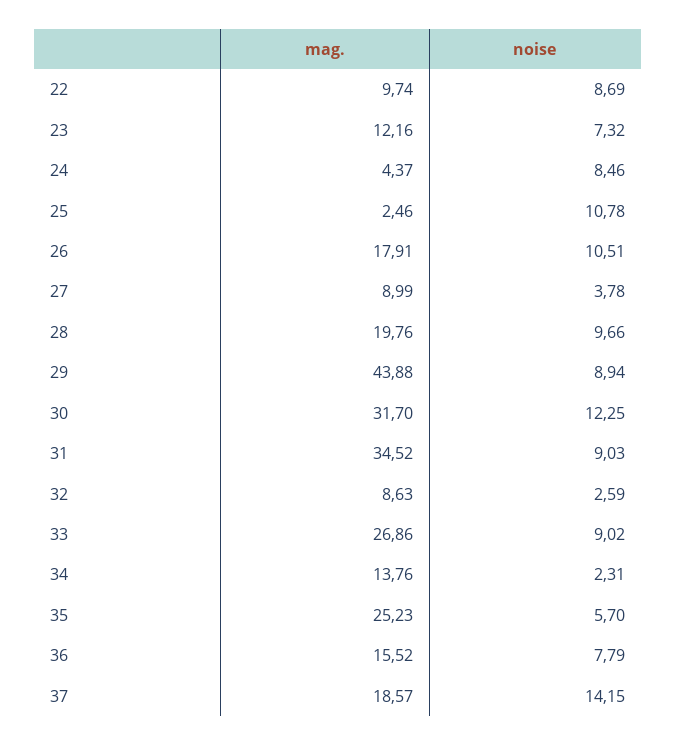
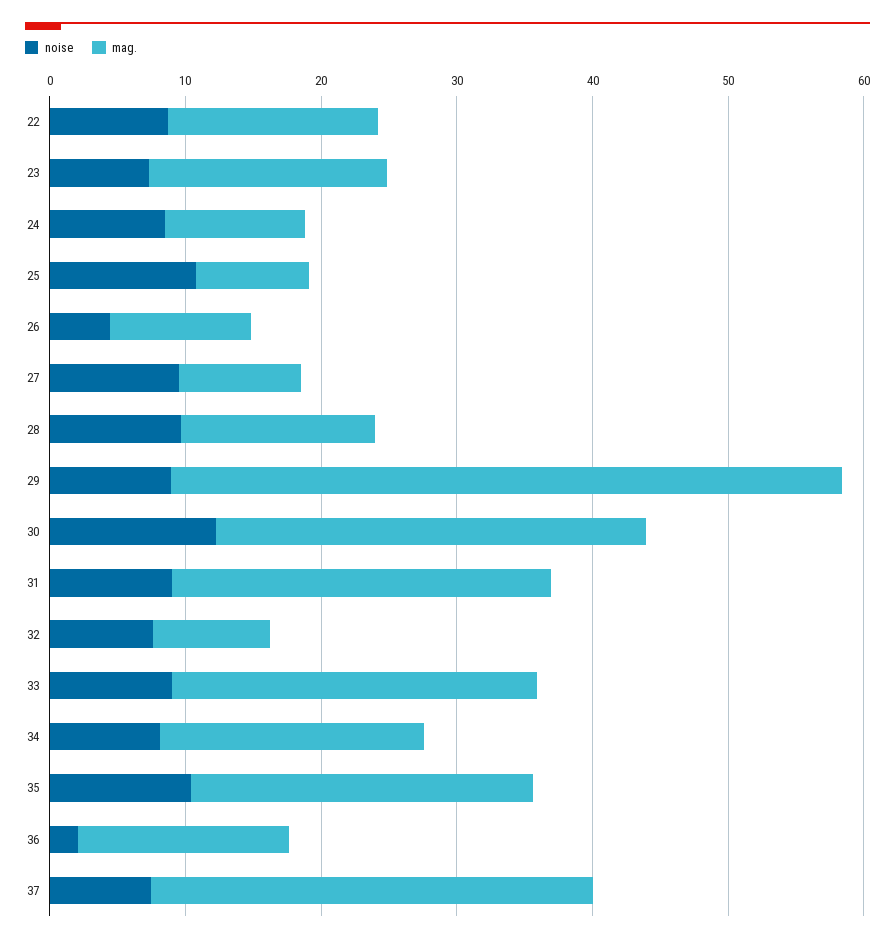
mag., 22: 9.74 -> 16
mag., 23: 12.16 -> 18
mag., 24: 4.37 -> 10
mag., 25: 2.46 -> 8
mag., 26: 17.91 -> 10
noise, 26: 10.51 -> 4
noise, 27: 3.78 -> 10
mag., 28: 19.76 -> 14
mag., 29: 43.88 -> 50
mag., 31: 34.52 -> 28
noise, 32: 2.59 -> 8
mag., 34: 13.76 -> 20
noise, 34: 2.31 -> 8
noise, 35: 5.7 -> 10
noise, 36: 7.79 -> 2
mag., 37: 18.57 -> 32
noise, 37: 14.15 -> 8

